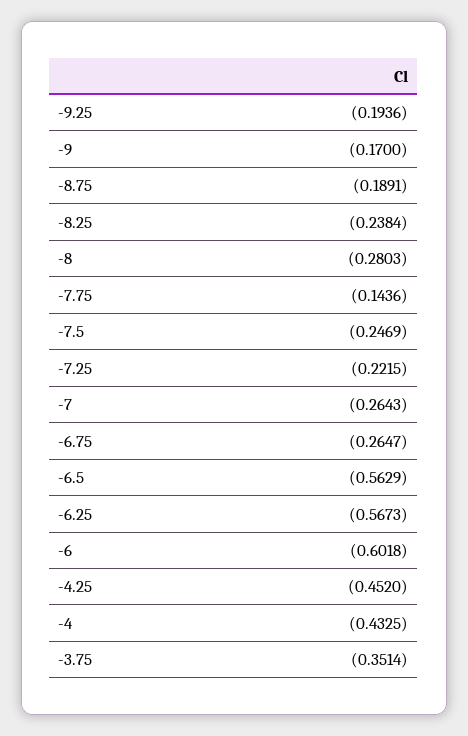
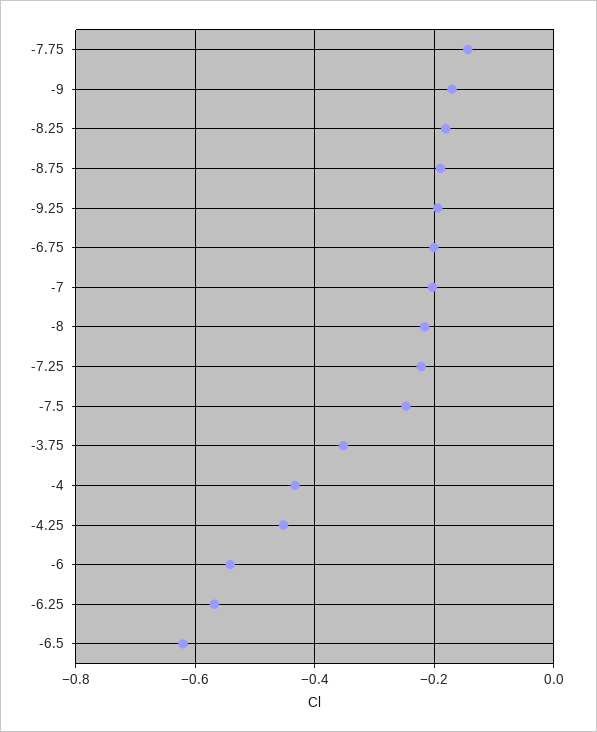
-8.25: -0.2384 -> -0.18
-8: -0.2803 -> -0.22
-7: -0.2643 -> -0.2
-6.75: -0.2647 -> -0.2
-6.5: -0.5629 -> -0.62
-6: -0.6018 -> -0.54

